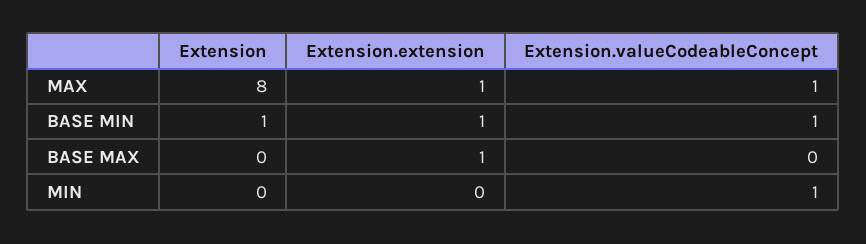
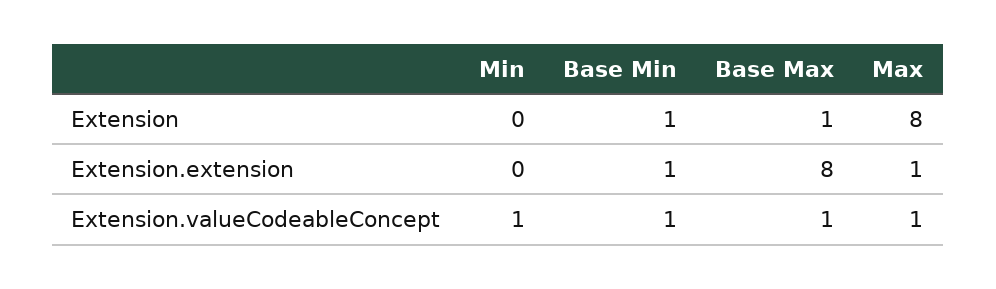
Extension, BASE MAX: 0 -> 1
Extension.extension, BASE MAX: 1 -> 8
Extension.valueCodeableConcept, BASE MAX: 0 -> 1

